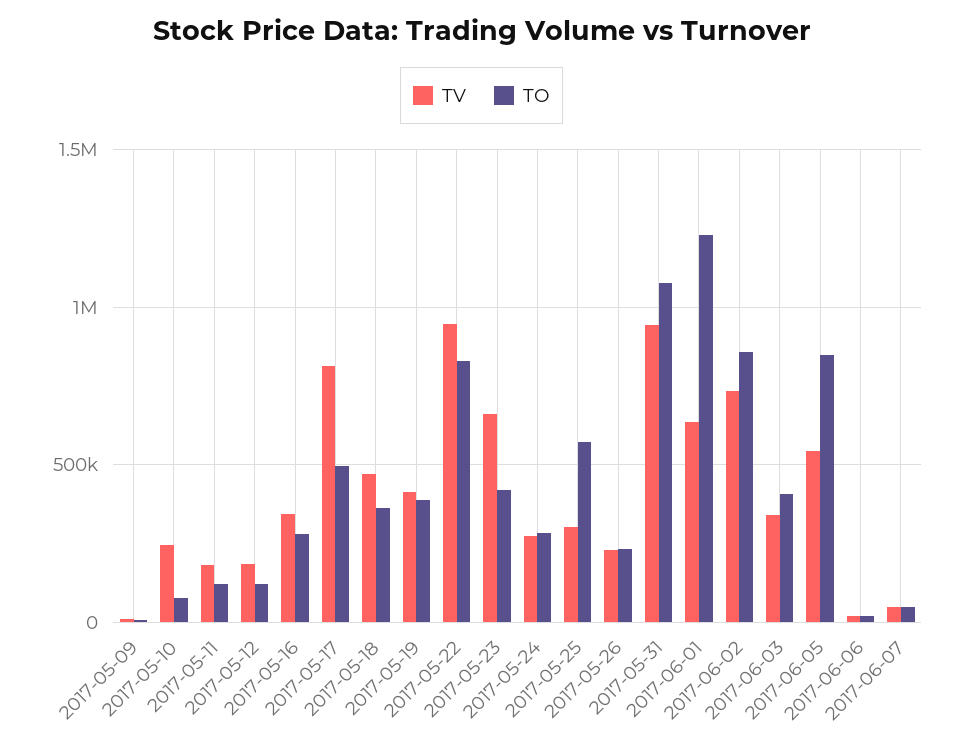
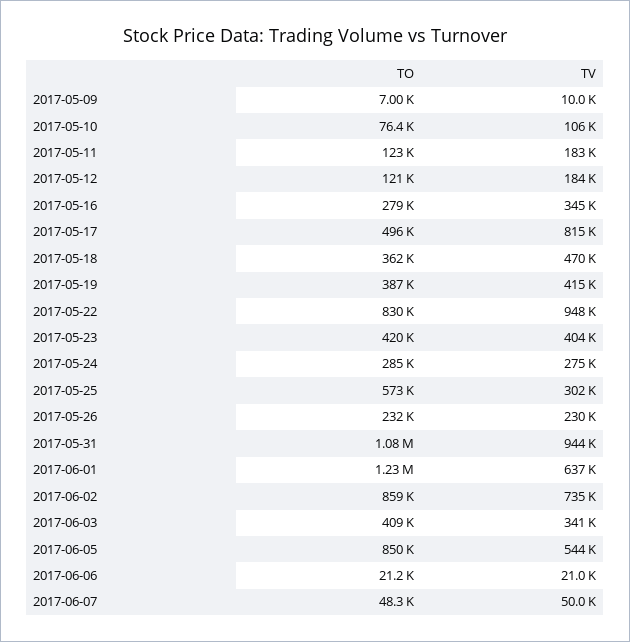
TV, 2017-05-10: 250000 -> 106000
TV, 2017-05-23: 650000 -> 404000

